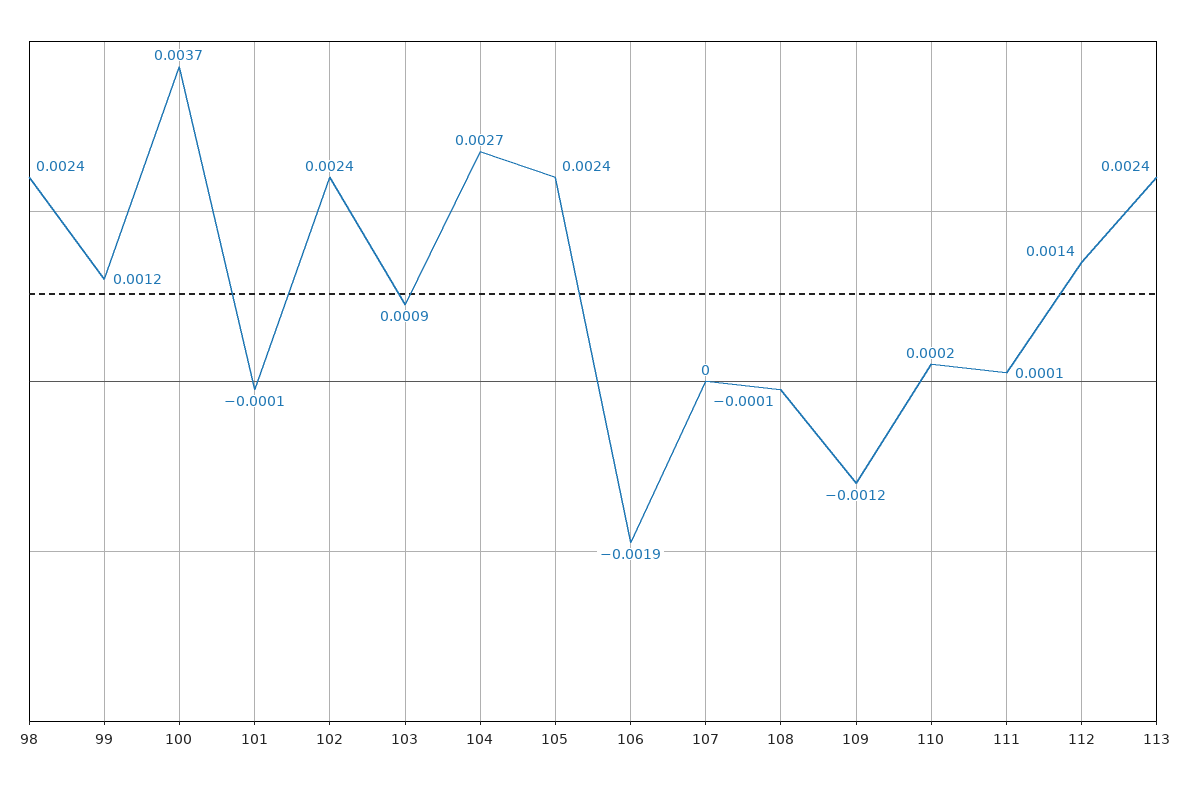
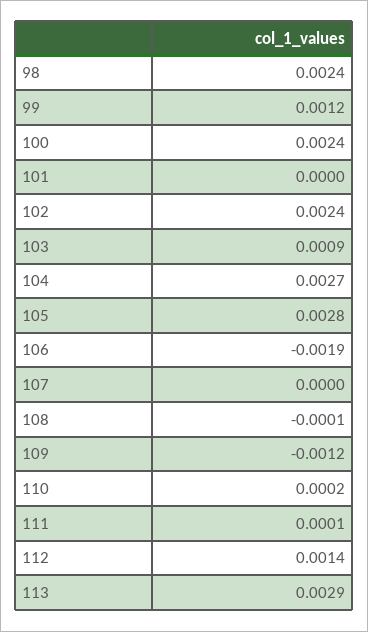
100: 0.0037 -> 0.0024
101: -0.0001 -> 0
105: 0.0024 -> 0.0028
113: 0.0024 -> 0.0029

